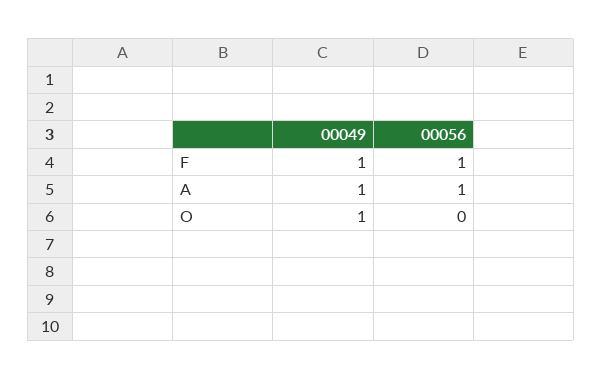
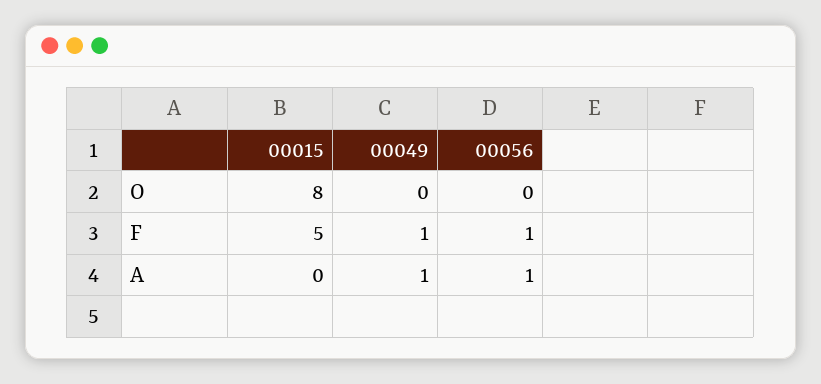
00049, O: 1 -> 0
00015, O: none -> 8
00015, F: none -> 5
00015, A: none -> 0

